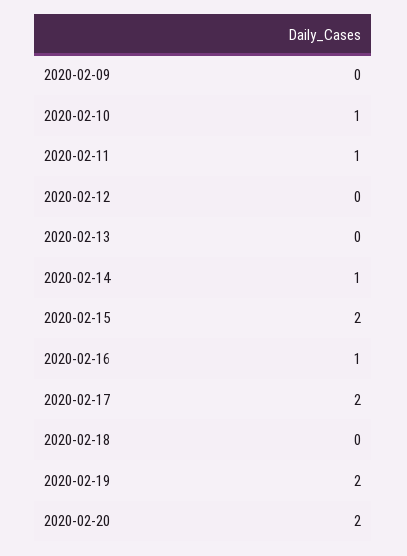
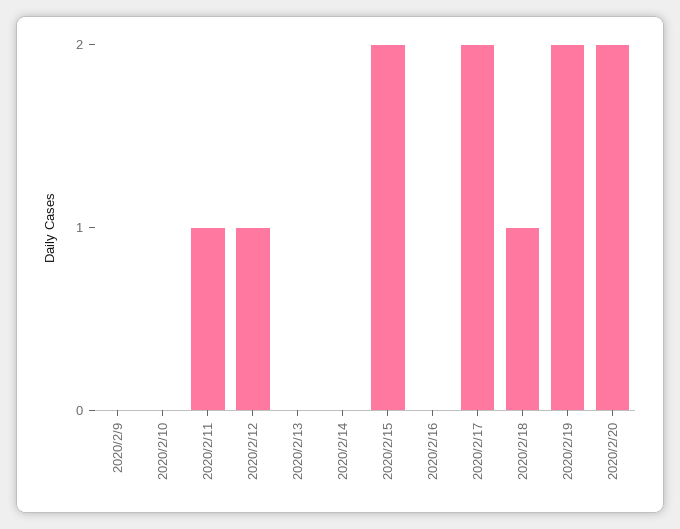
2020-02-10: 1 -> 0
2020-02-12: 0 -> 1
2020-02-14: 1 -> 0
2020-02-16: 1 -> 0
2020-02-18: 0 -> 1

